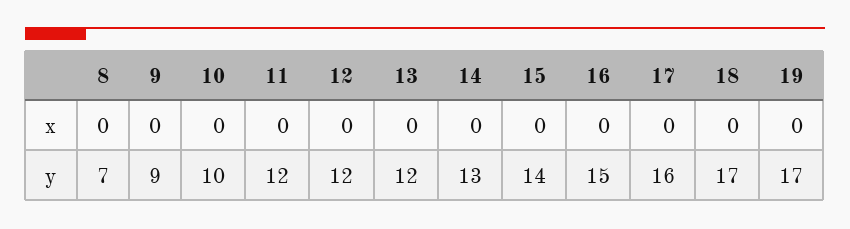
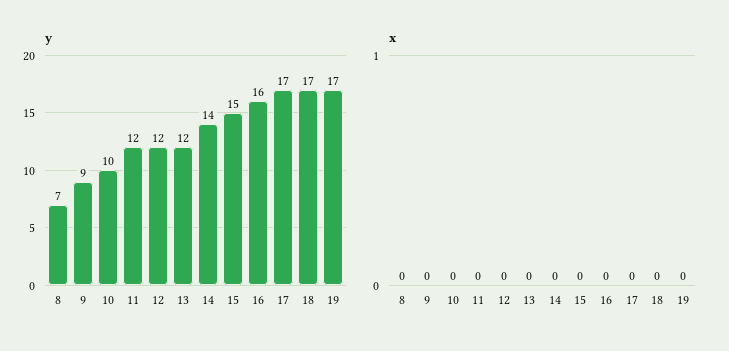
y, 14: 13 -> 14
y, 15: 14 -> 15
y, 16: 15 -> 16
y, 17: 16 -> 17

